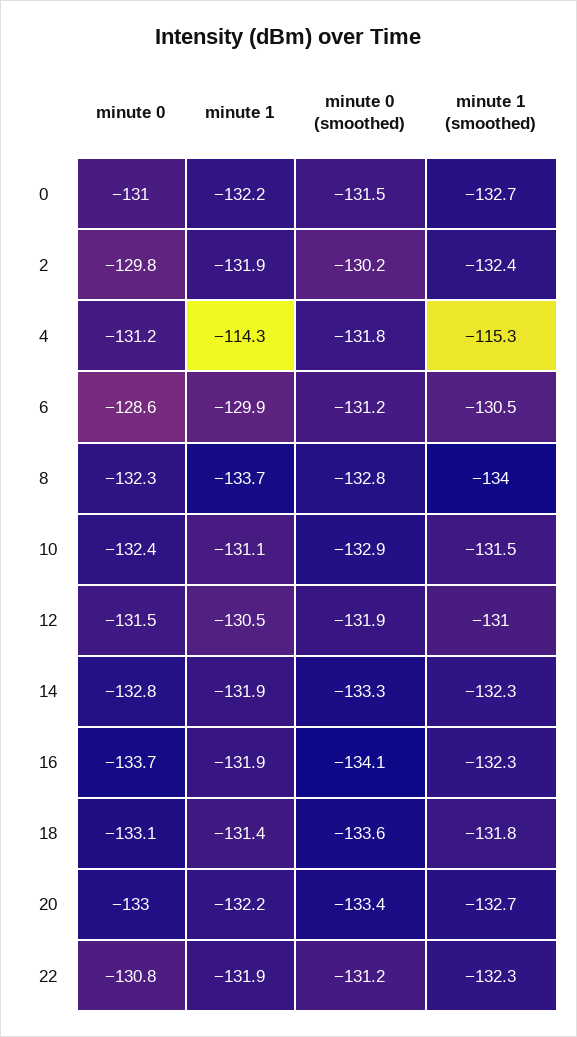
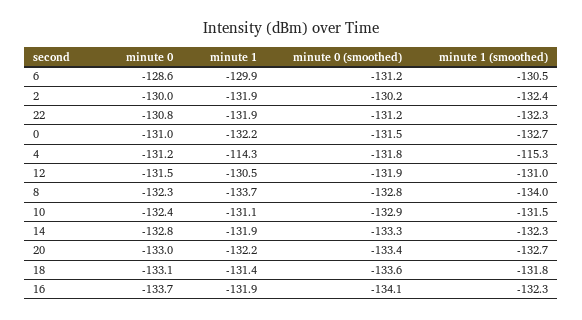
minute 0, 2: -129.8 -> -130

